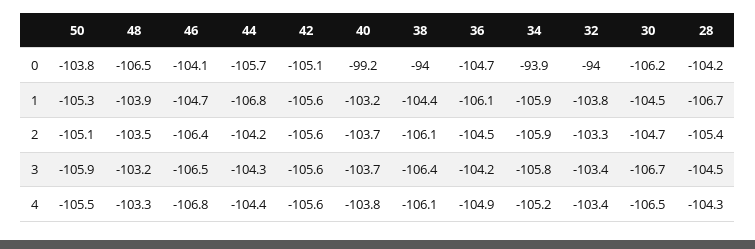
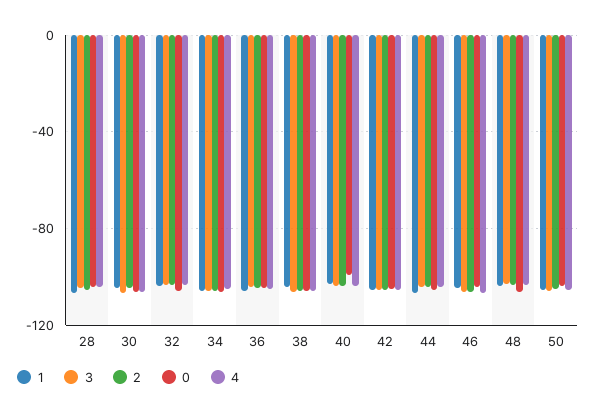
0, 38: -94 -> -105
0, 34: -93.9 -> -105
0, 32: -94 -> -105

